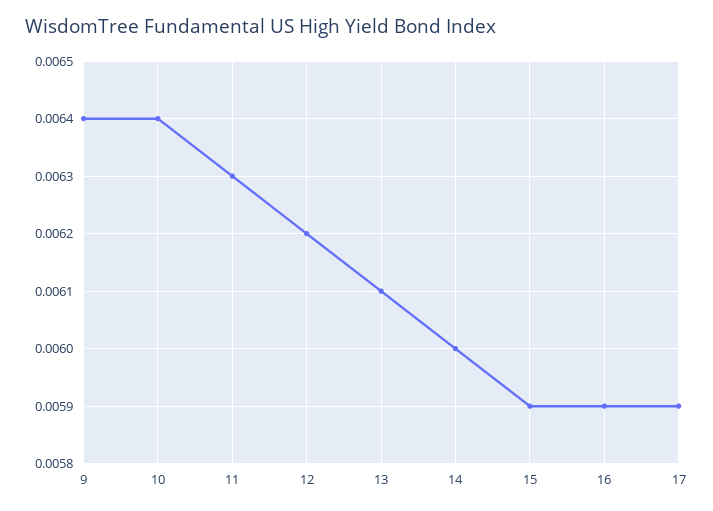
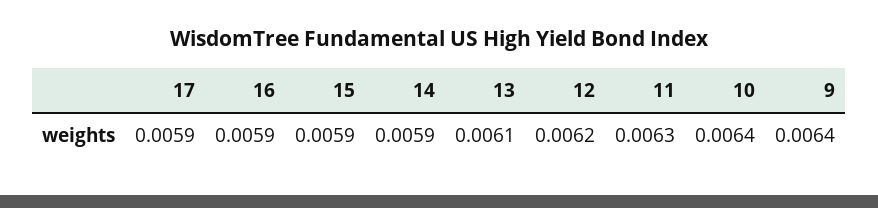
14: 0.006 -> 0.0059

